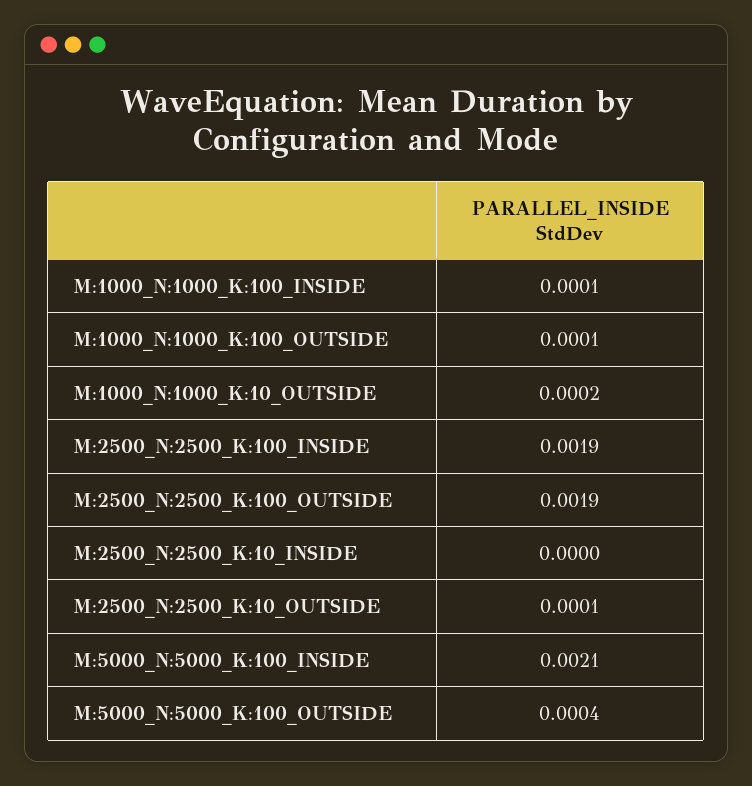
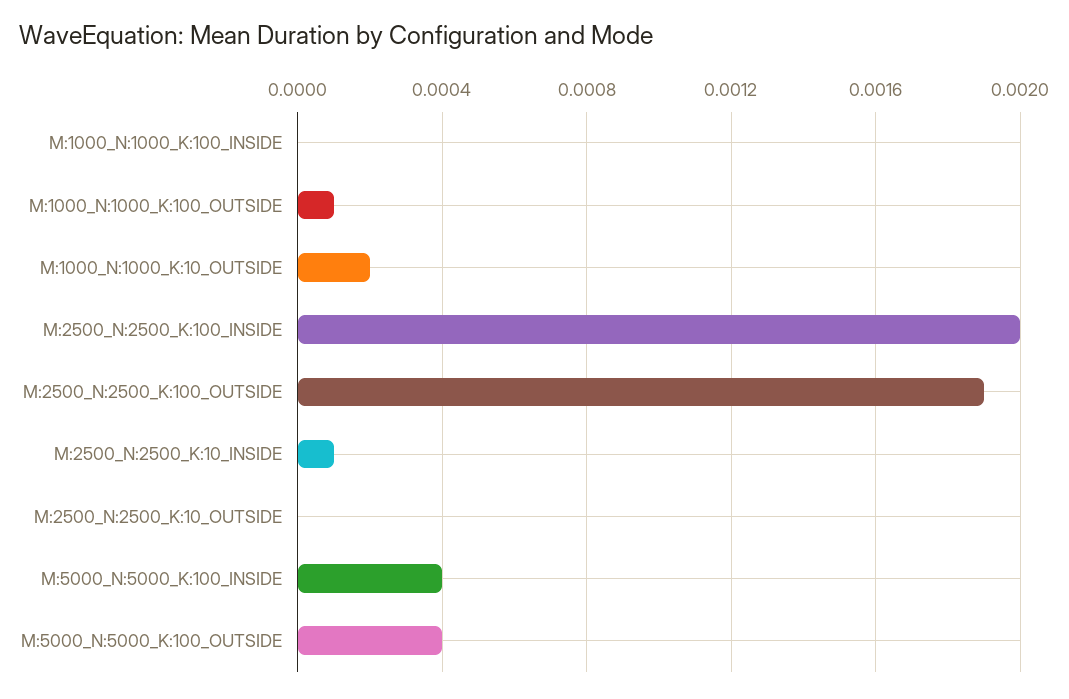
M:1000_N:1000_K:100_INSIDE: 0.0001 -> 0
M:2500_N:2500_K:100_INSIDE: 0.0019 -> 0.002
M:2500_N:2500_K:10_INSIDE: 0 -> 0.0001
M:2500_N:2500_K:10_OUTSIDE: 0.0001 -> 0
M:5000_N:5000_K:100_INSIDE: 0.0021 -> 0.0004

